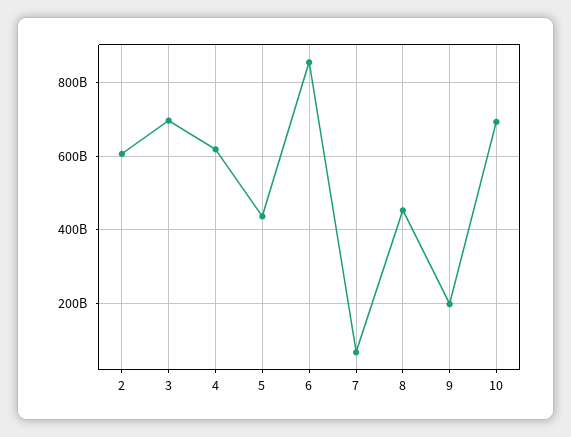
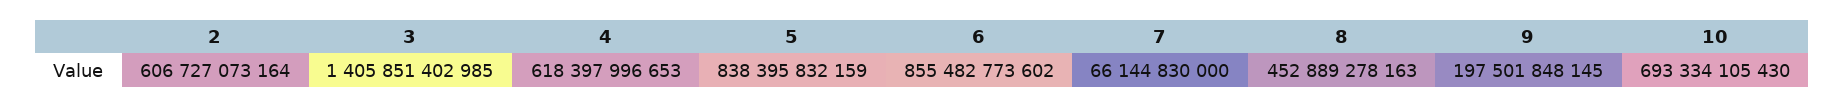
3: 700000000000 -> 1405851402985
5: 440000000000 -> 838395832159

